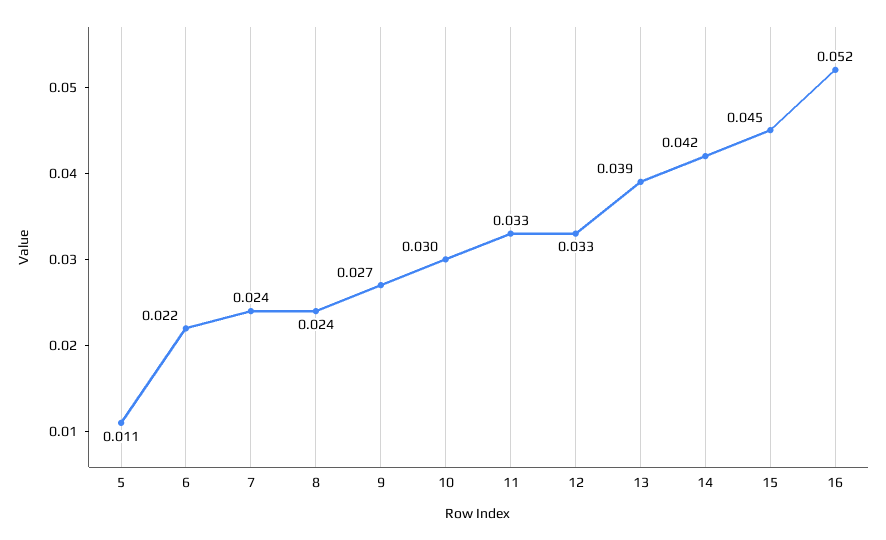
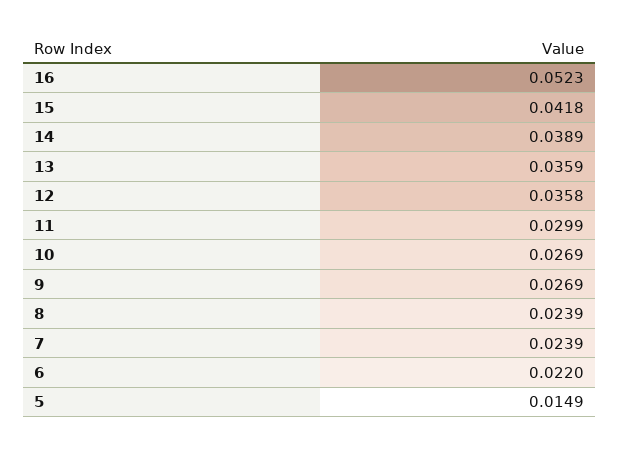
5: 0.011 -> 0.0149
10: 0.03 -> 0.0269
11: 0.033 -> 0.0299
12: 0.033 -> 0.0358
13: 0.039 -> 0.0359
14: 0.042 -> 0.0389
15: 0.045 -> 0.0418

